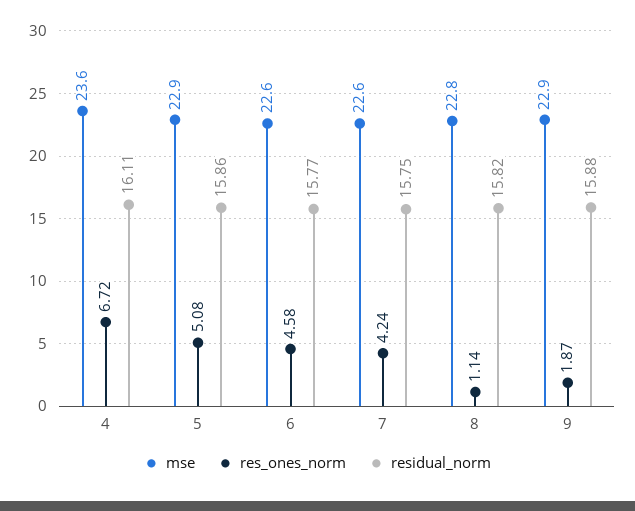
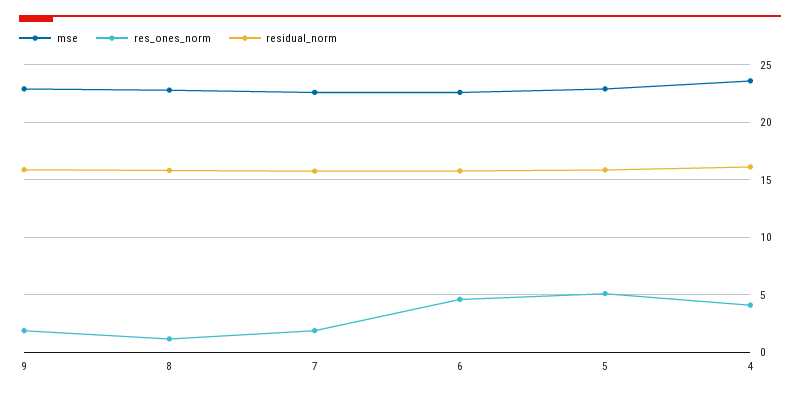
res_ones_norm, 4: 6.72 -> 4
res_ones_norm, 7: 4.24 -> 2

